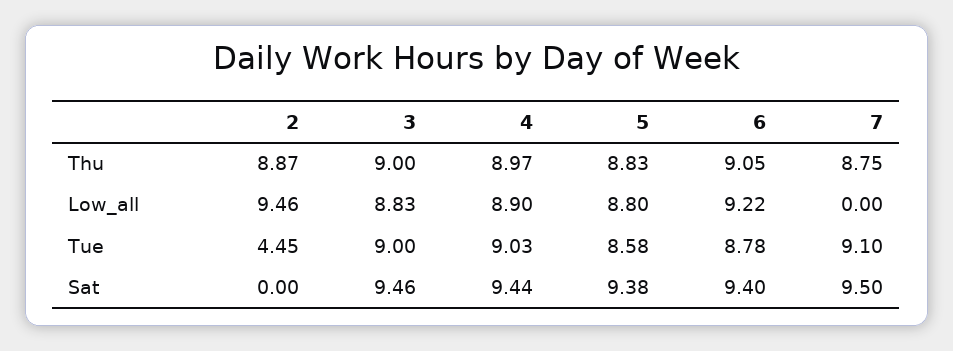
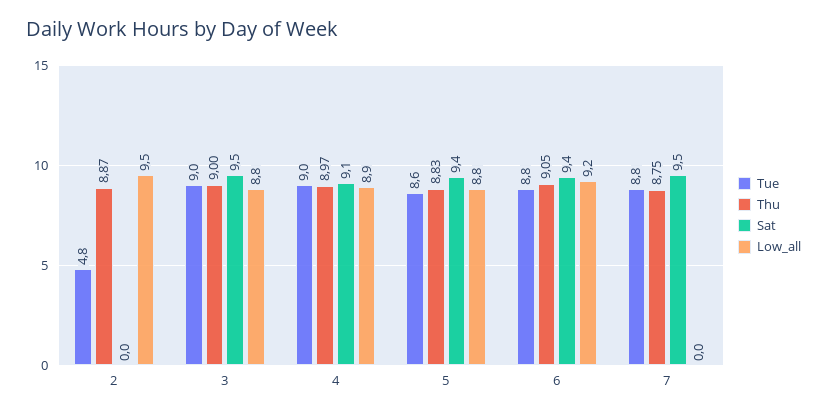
Tue, 2: 4.45 -> 4.8
Tue, 7: 9.1 -> 8.8
Sat, 4: 9.44 -> 9.1

